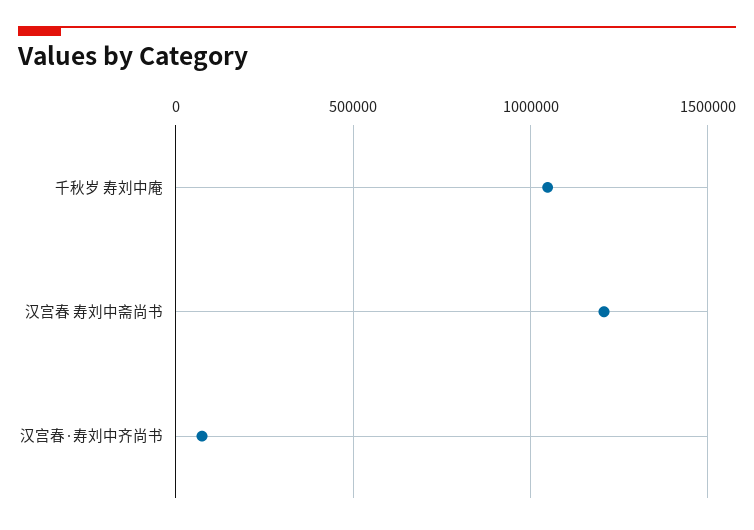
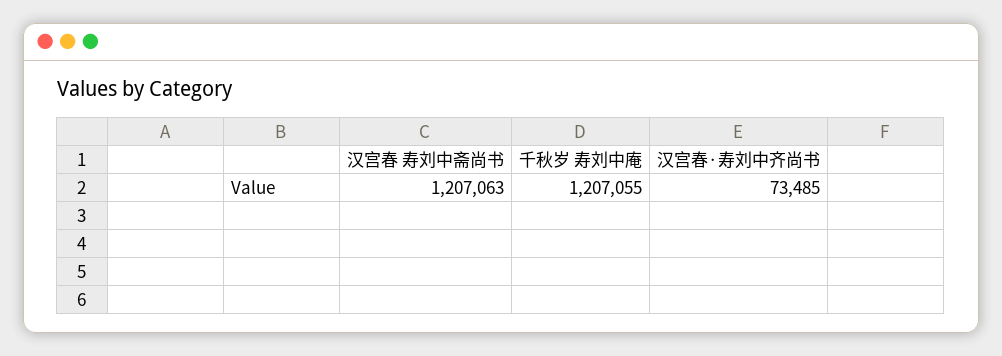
千秋岁 寿刘中庵: 1050000 -> 1207055

